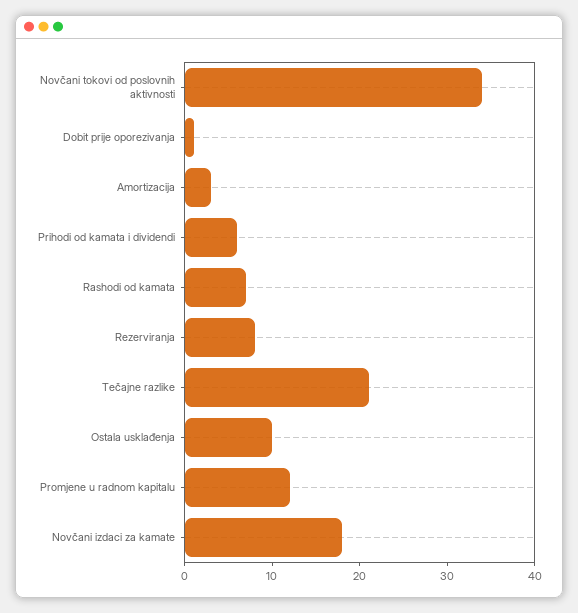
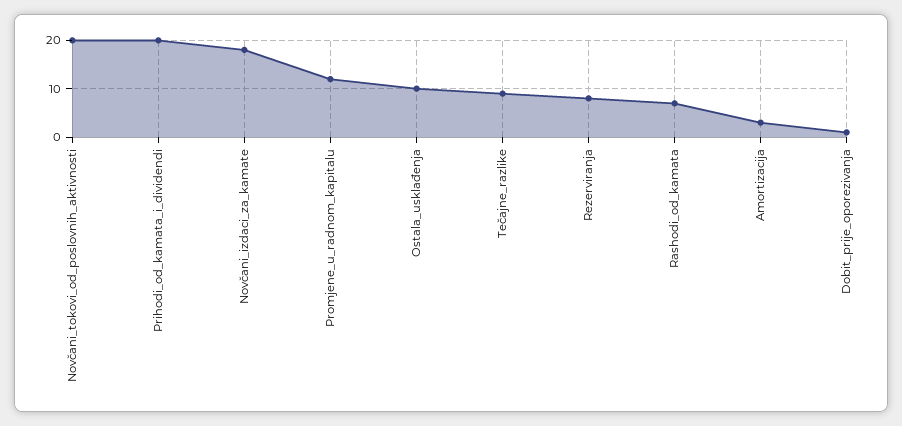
Novčani tokovi od poslovnih aktivnosti: 34 -> 20
Prihodi od kamata i dividendi: 6 -> 20
Tečajne razlike: 21 -> 10

